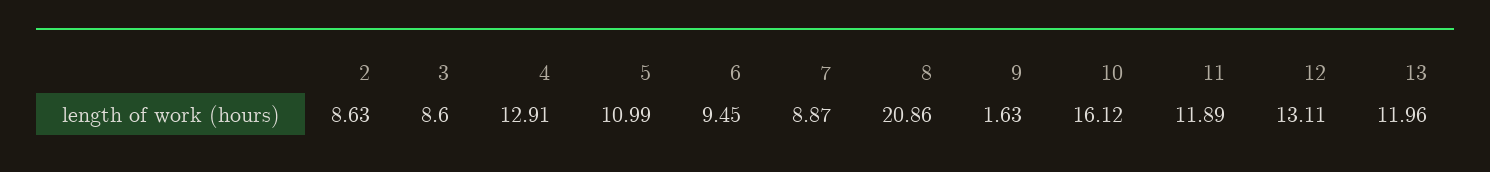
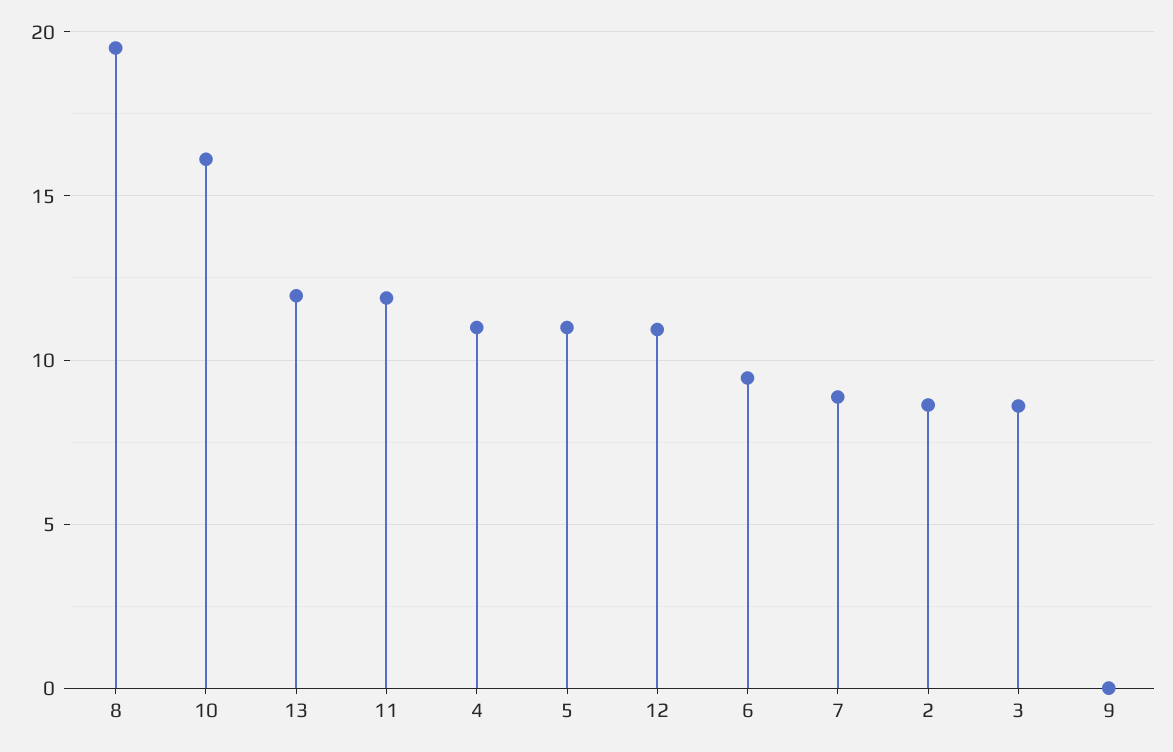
4: 12.91 -> 11
8: 20.86 -> 19.5
9: 1.63 -> 0
12: 13.11 -> 11

